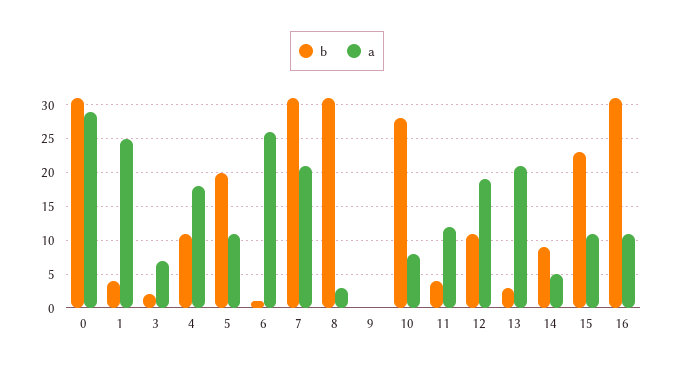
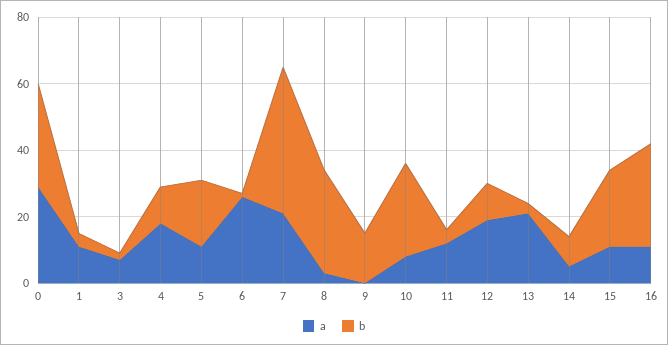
a, 1: 25 -> 10
b, 7: 31 -> 45
b, 9: 0 -> 15

